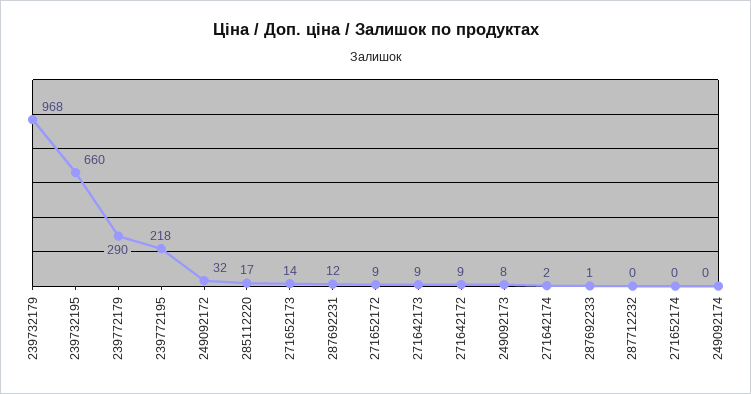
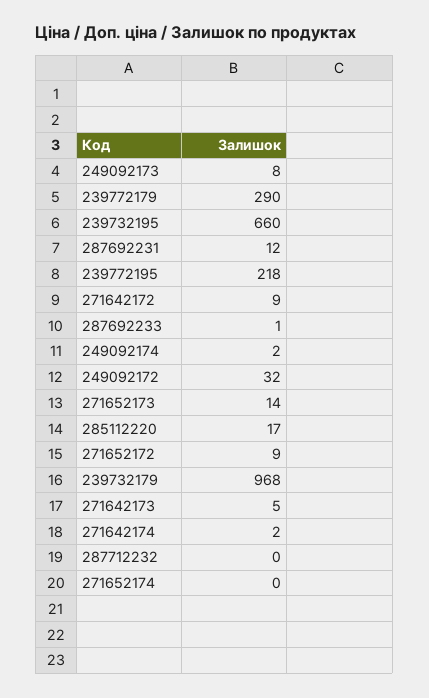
271642173: 9 -> 5
249092174: 0 -> 2

